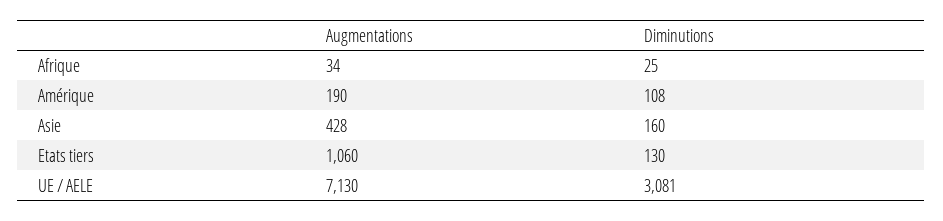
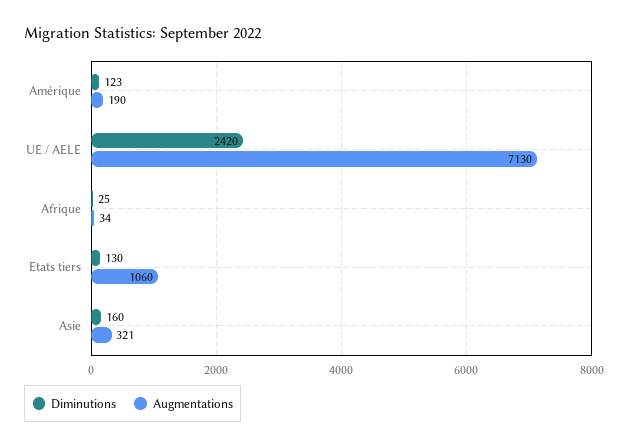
Diminutions, Amérique: 108 -> 123
Augmentations, Asie: 428 -> 321
Diminutions, UE / AELE: 3081 -> 2420

